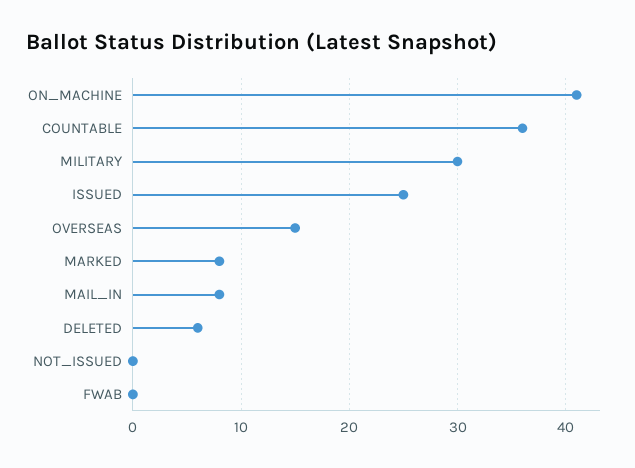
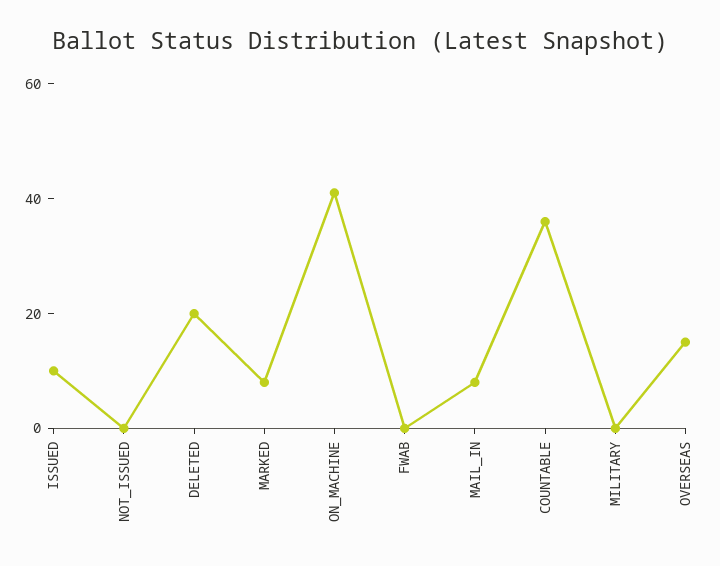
MILITARY: 30 -> 0
ISSUED: 25 -> 10
DELETED: 6 -> 20

